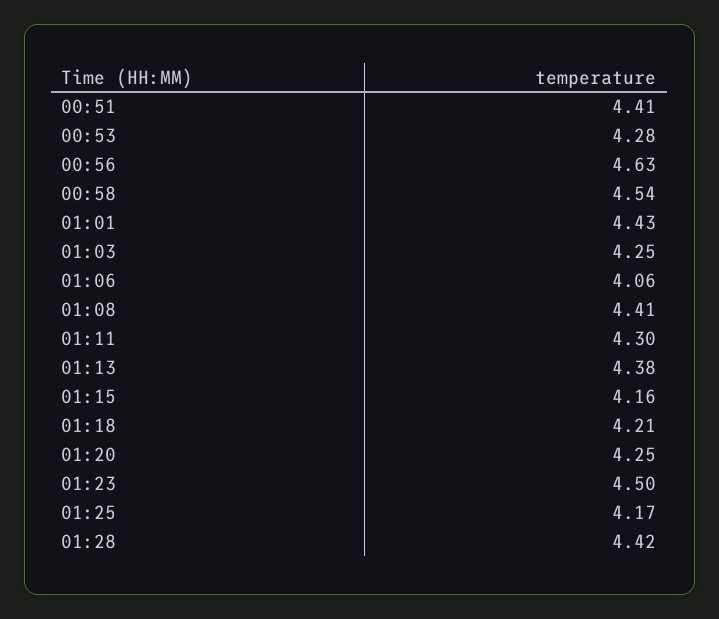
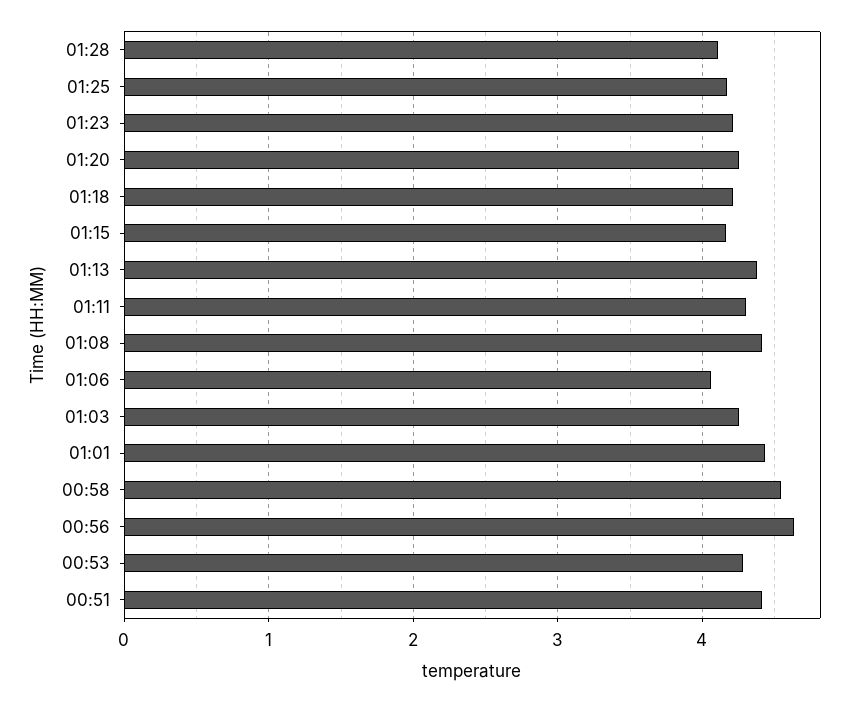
01:23: 4.5 -> 4.2
01:28: 4.42 -> 4.1

